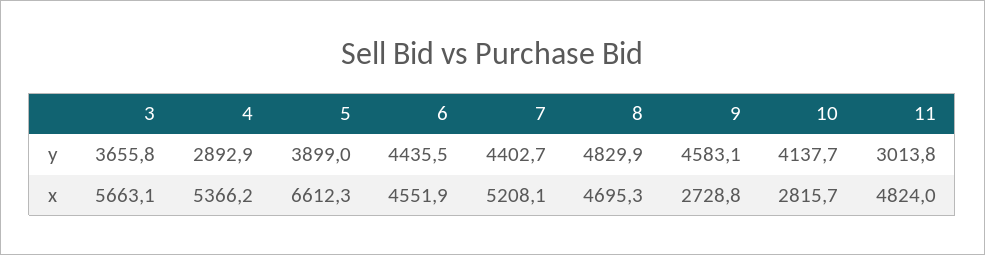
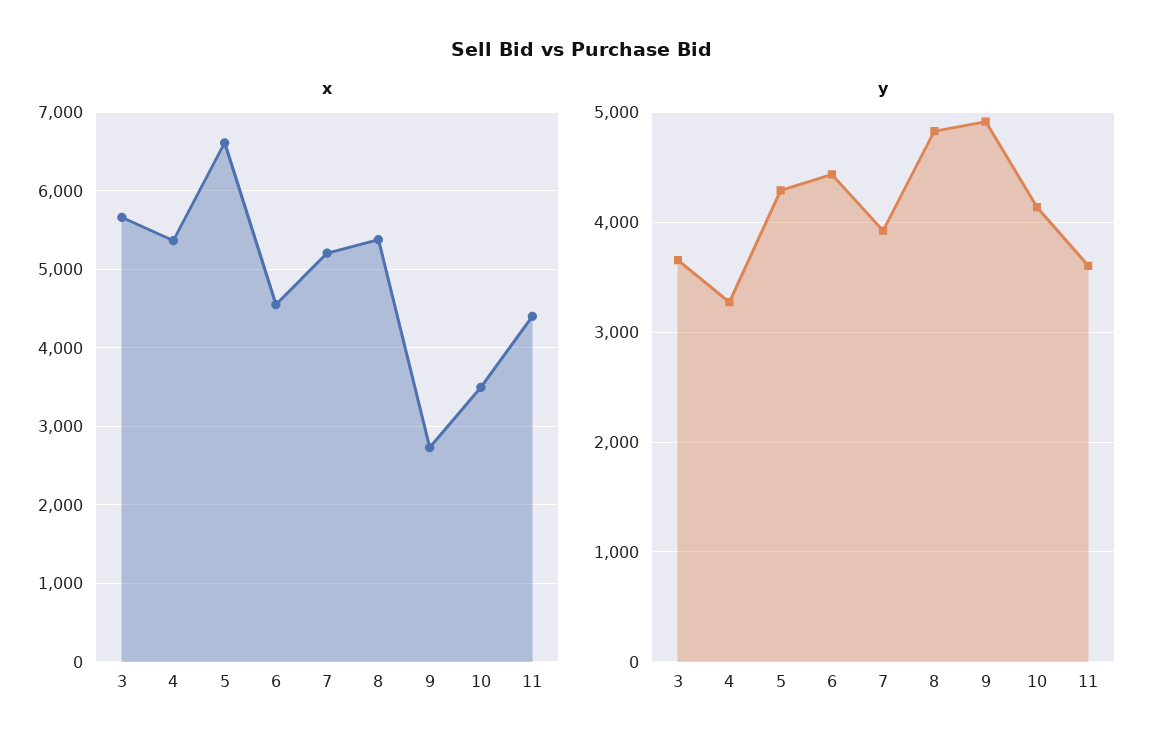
y, 4: 2892.9 -> 3300
y, 5: 3899 -> 4300
y, 7: 4402.7 -> 3900
y, 9: 4583.1 -> 4900
y, 11: 3013.8 -> 3600
x, 8: 4695.3 -> 5400
x, 10: 2815.7 -> 3500
x, 11: 4824 -> 4400

